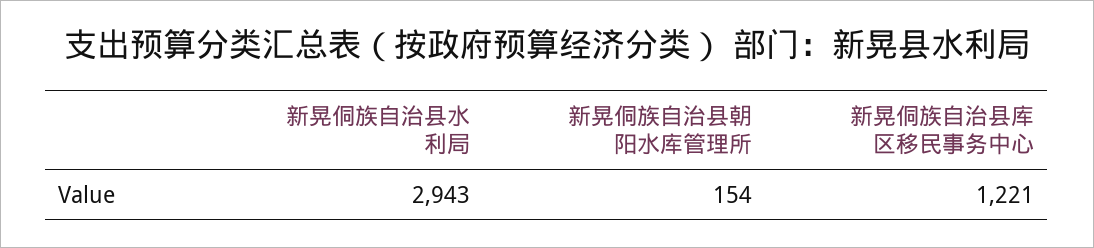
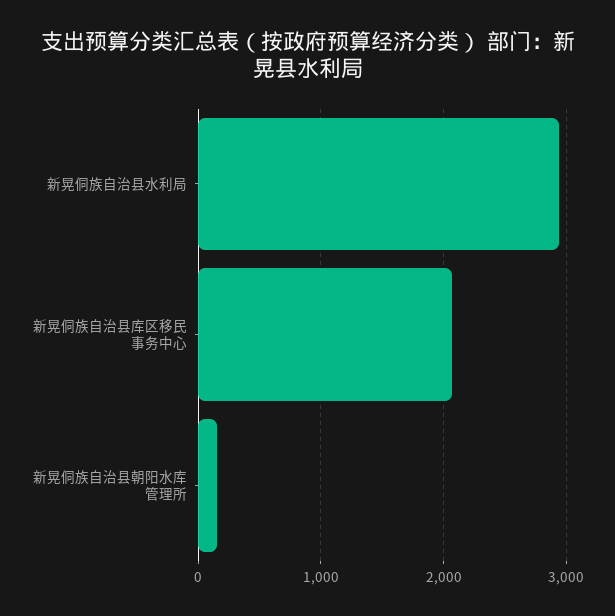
新晃侗族自治县库区移民事务中心: 1221 -> 2100

